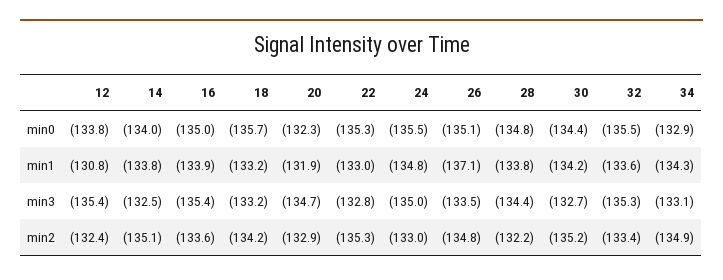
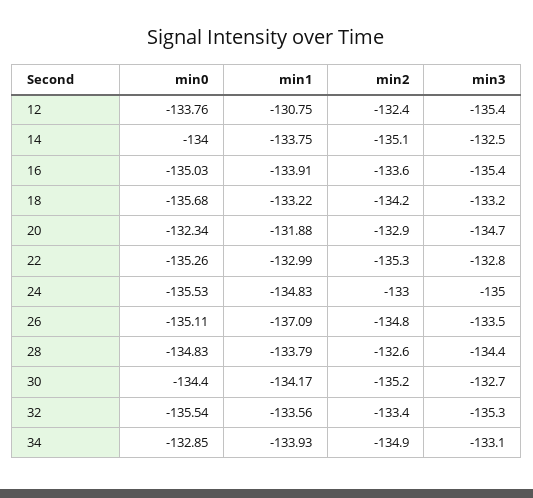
34, min1: -134.3 -> -133.93
28, min2: -132.2 -> -132.6

